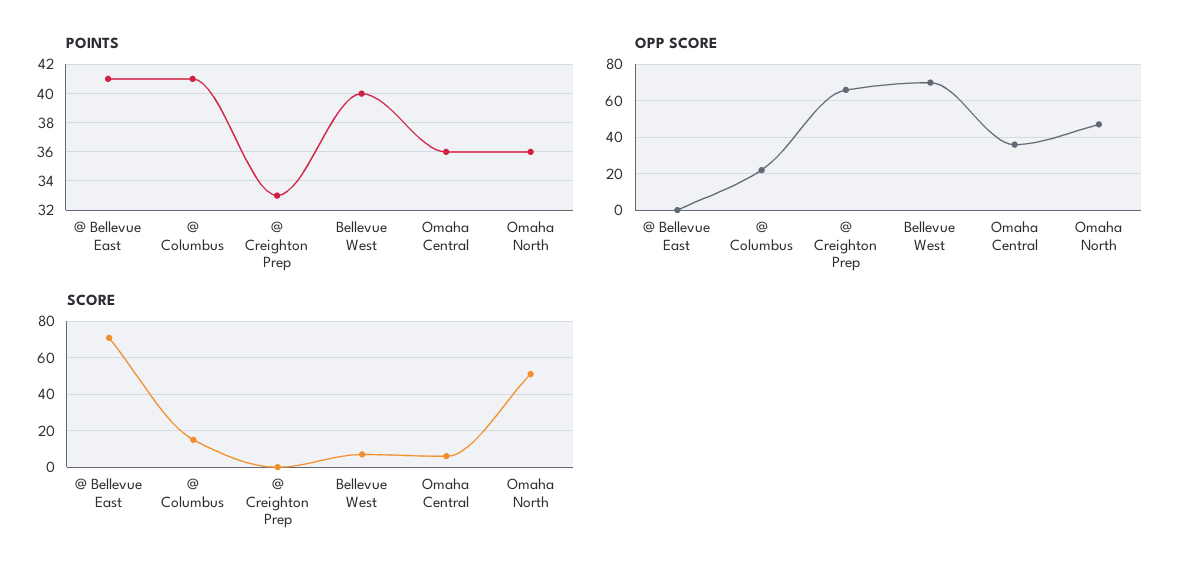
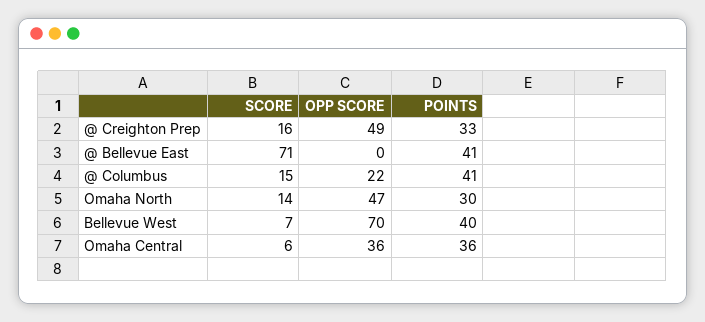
POINTS, Omaha North: 36 -> 30
OPP SCORE, @ Creighton Prep: 65 -> 49
SCORE, @ Creighton Prep: 0 -> 16
SCORE, Omaha North: 50 -> 14

